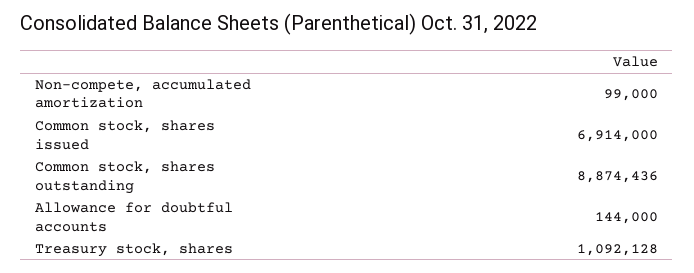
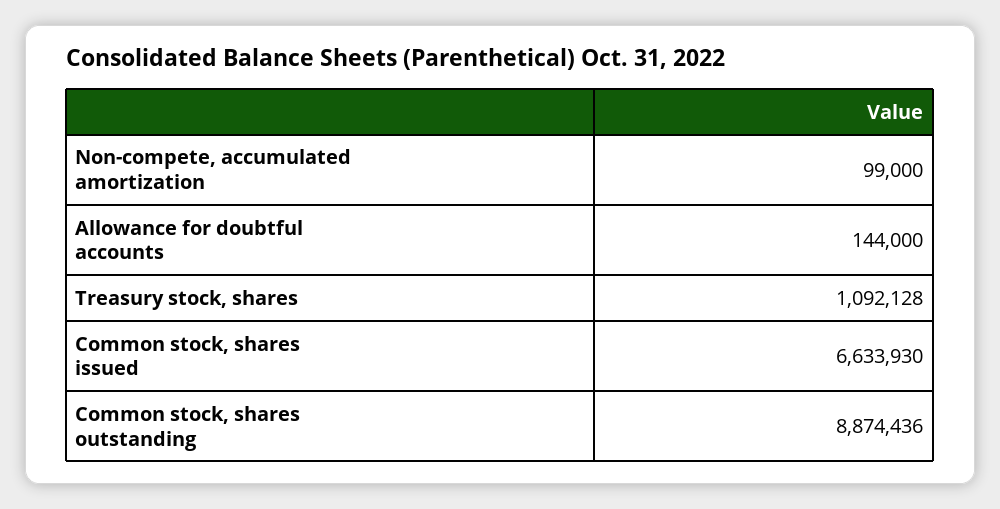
Common stock, shares issued: 6914000 -> 6633930

